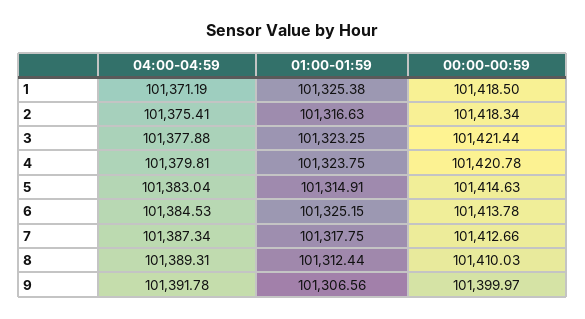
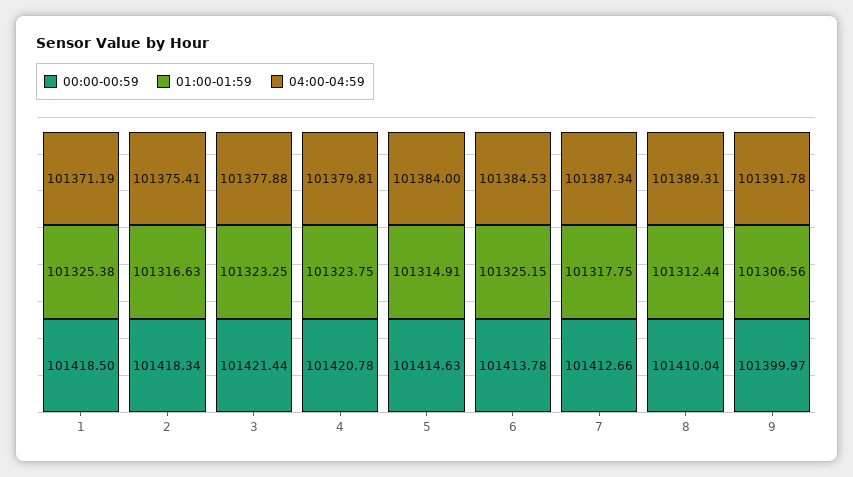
04:00-04:59, 5: 101383.04 -> 101384
00:00-00:59, 8: 101410.03 -> 101410.04

